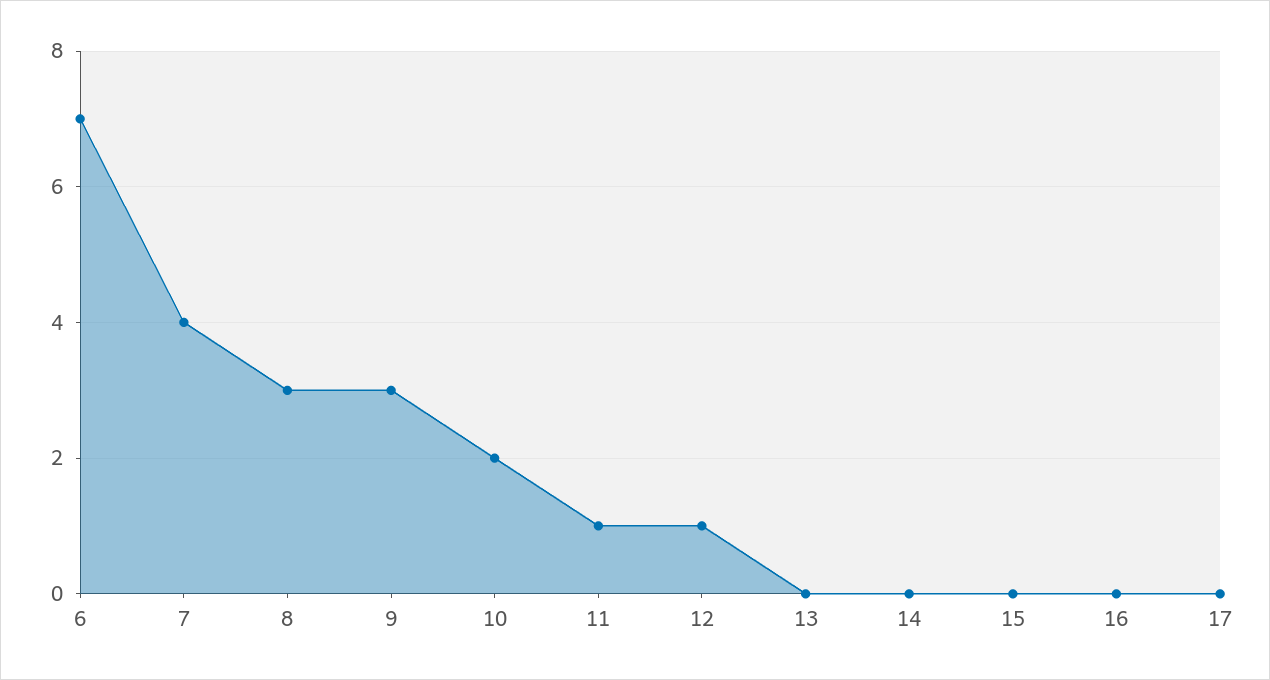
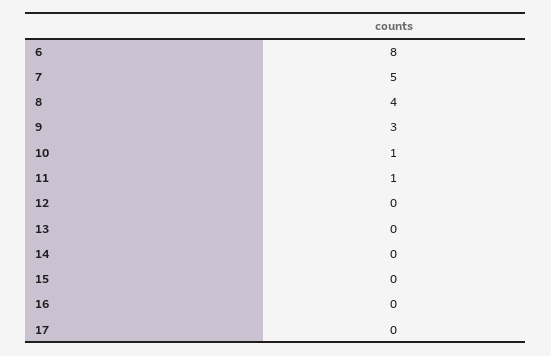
6: 7 -> 8
7: 4 -> 5
8: 3 -> 4
10: 2 -> 1
12: 1 -> 0

